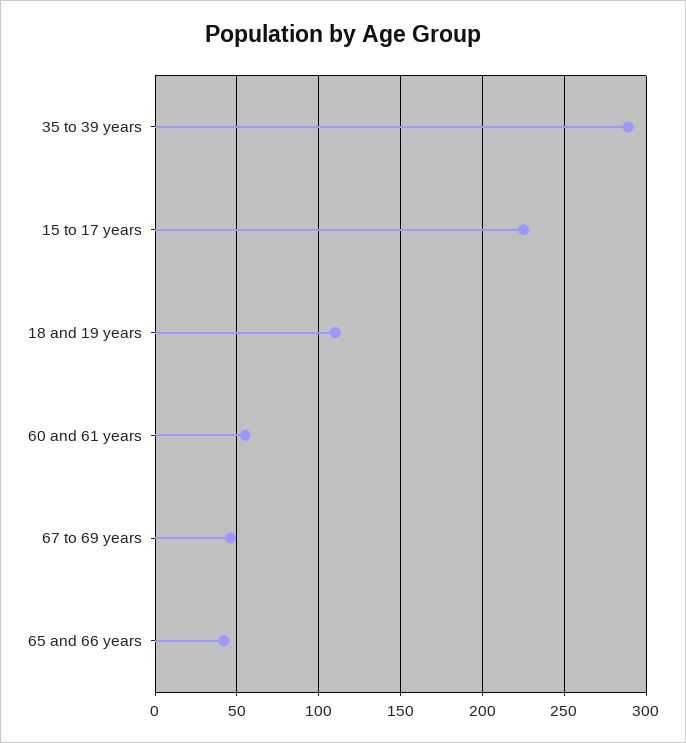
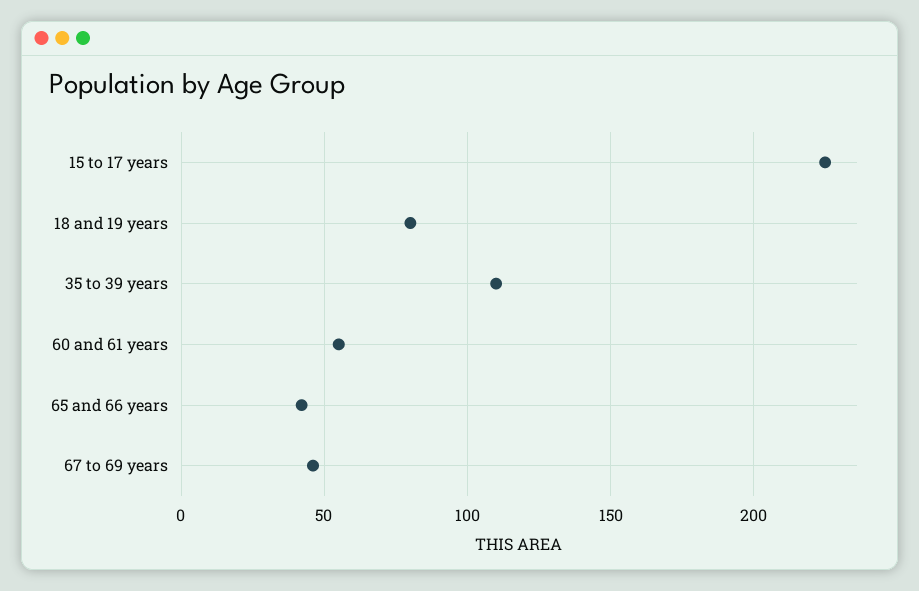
35 to 39 years: 290 -> 110
18 and 19 years: 110 -> 80

